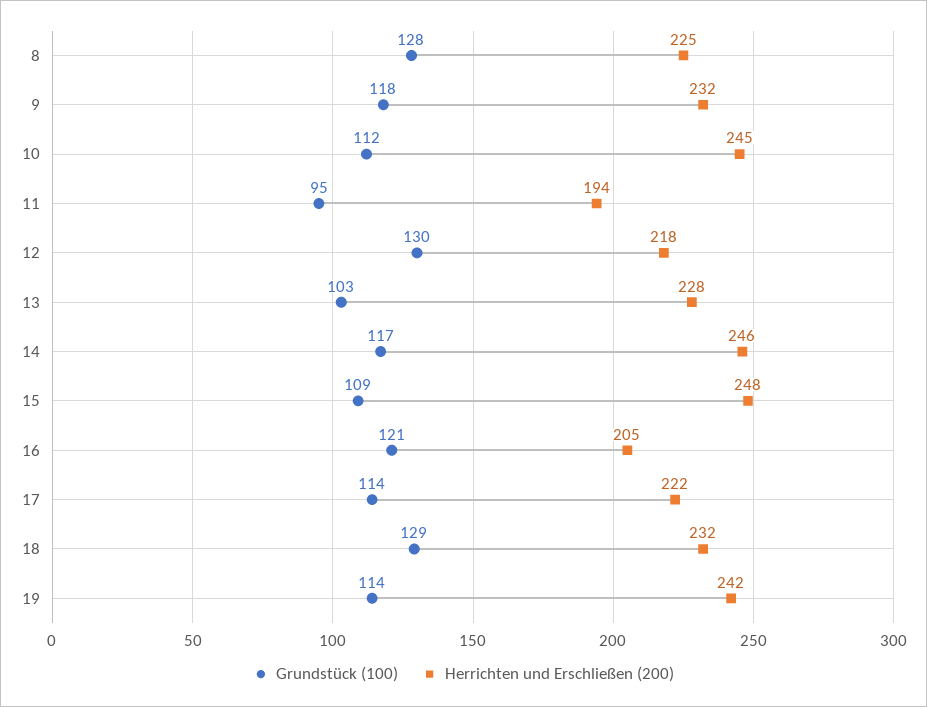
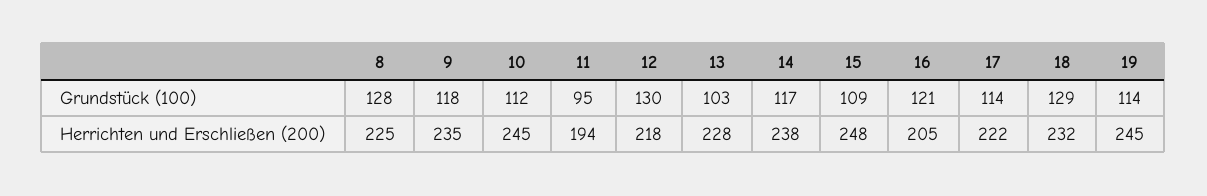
Herrichten und Erschließen (200), 9: 232 -> 235
Herrichten und Erschließen (200), 14: 246 -> 238
Herrichten und Erschließen (200), 19: 242 -> 245

